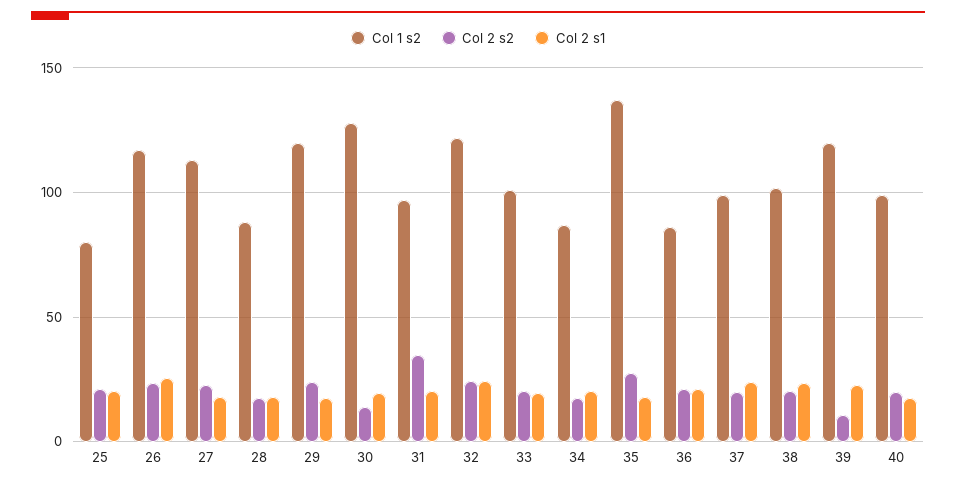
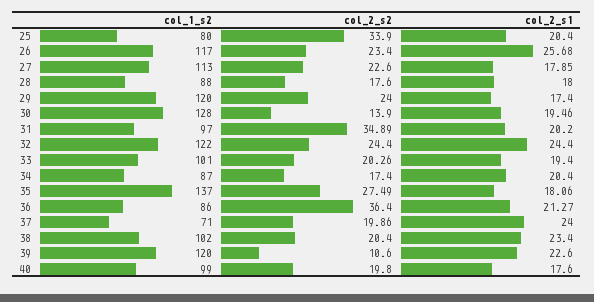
Col 2 s2, 25: 20 -> 33.9
Col 2 s2, 36: 20 -> 36.4
Col 1 s2, 37: 100 -> 71

